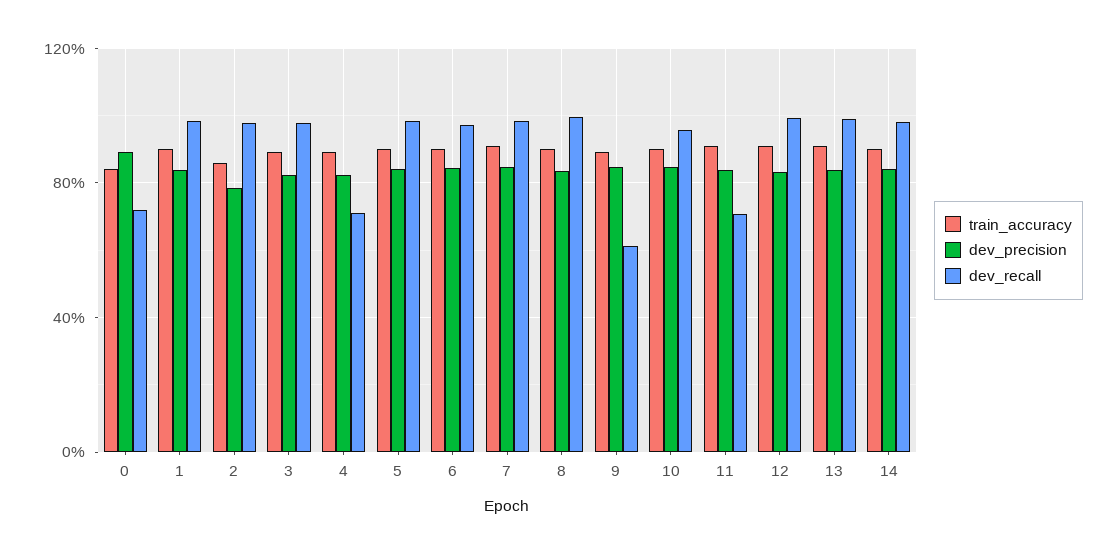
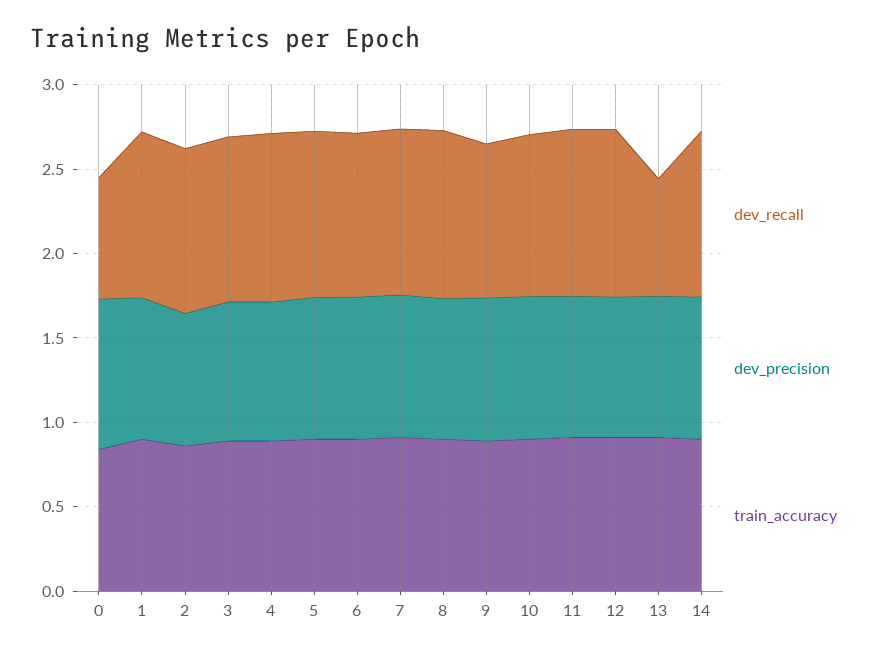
dev_recall, 4: 0.7 -> 1
dev_recall, 9: 0.6 -> 0.9
dev_recall, 11: 0.7 -> 1
dev_recall, 13: 1 -> 0.7

